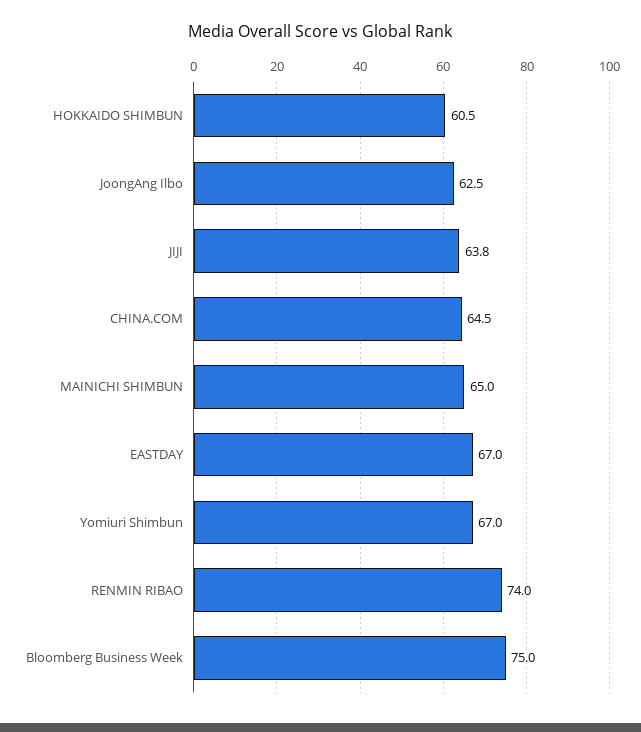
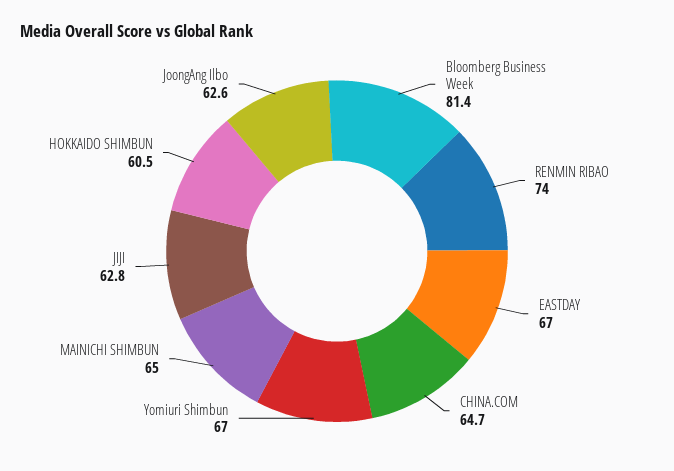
JoongAng Ilbo: 62.5 -> 62.6
JIJI: 63.8 -> 62.8
CHINA.COM: 64.5 -> 64.7
Bloomberg Business Week: 75 -> 81.4

